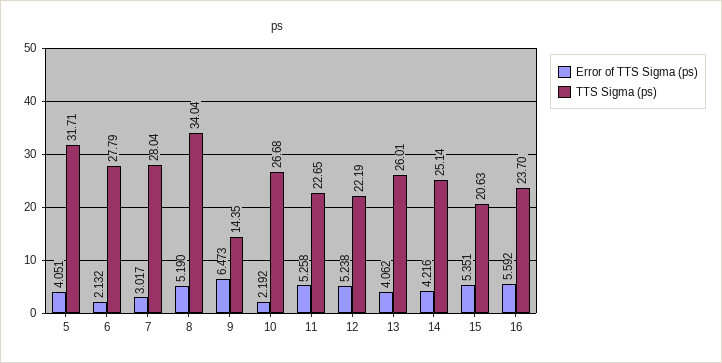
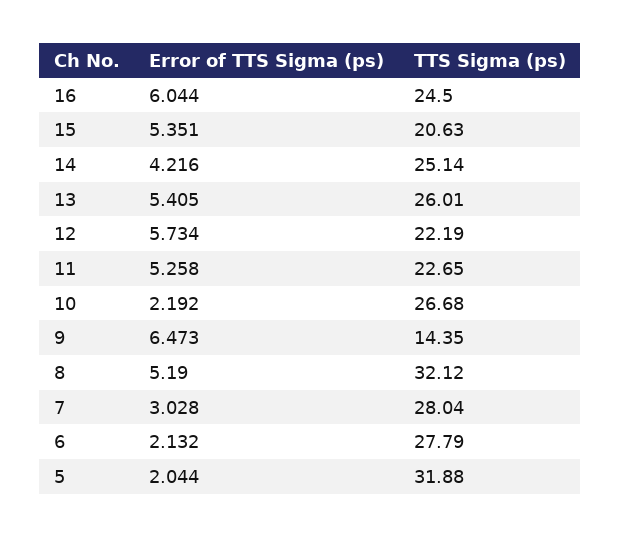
Error of TTS Sigma (ps), 5: 4.051 -> 2.044
TTS Sigma (ps), 5: 31.71 -> 31.88
Error of TTS Sigma (ps), 7: 3.017 -> 3.028
TTS Sigma (ps), 8: 34.04 -> 32.12
Error of TTS Sigma (ps), 12: 5.238 -> 5.734
Error of TTS Sigma (ps), 13: 4.062 -> 5.405
Error of TTS Sigma (ps), 16: 5.592 -> 6.044
TTS Sigma (ps), 16: 23.7 -> 24.5

